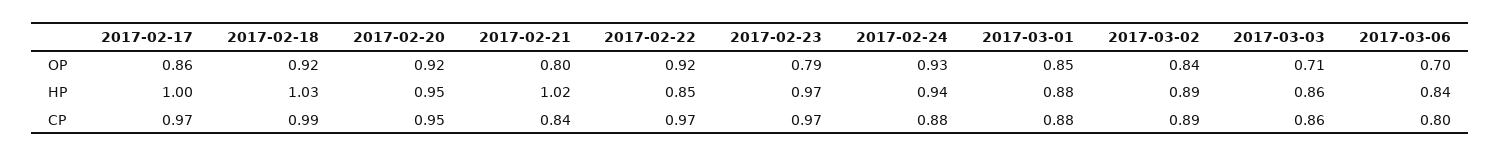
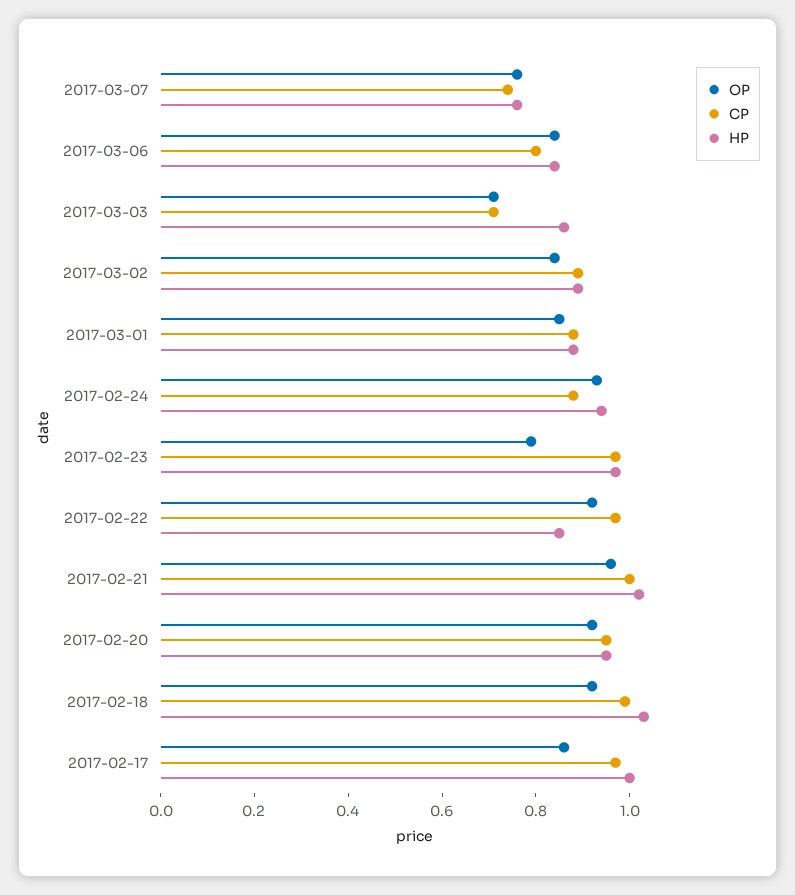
OP, 2017-02-21: 0.8 -> 0.95
OP, 2017-03-06: 0.7 -> 0.85
CP, 2017-02-21: 0.84 -> 1
CP, 2017-03-03: 0.86 -> 0.7
OP, 2017-03-07: none -> 0.75
CP, 2017-03-07: none -> 0.75
HP, 2017-03-07: none -> 0.75

